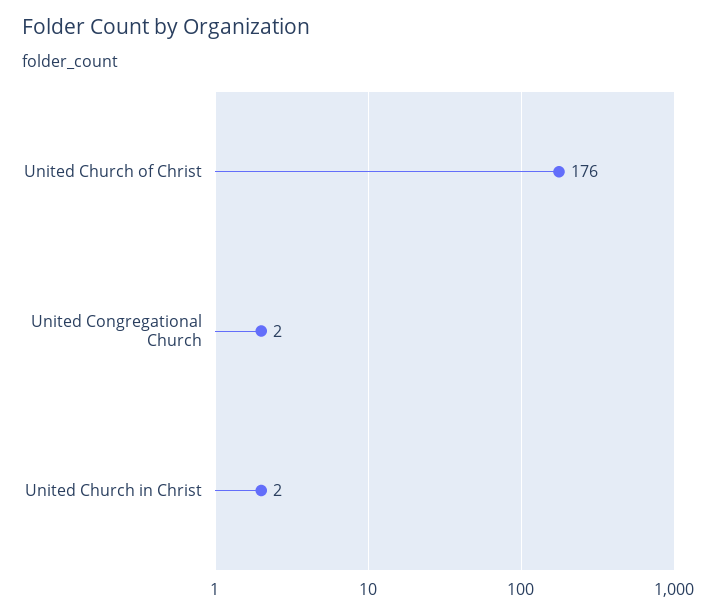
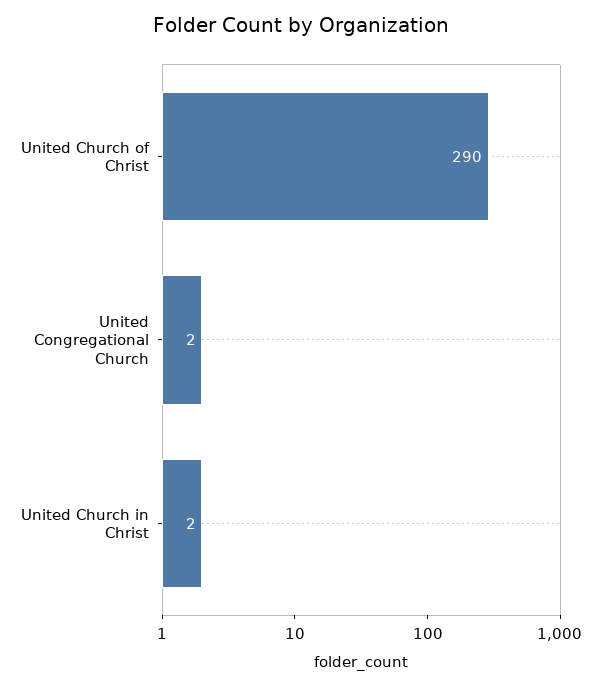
United Church of Christ: 176 -> 290

